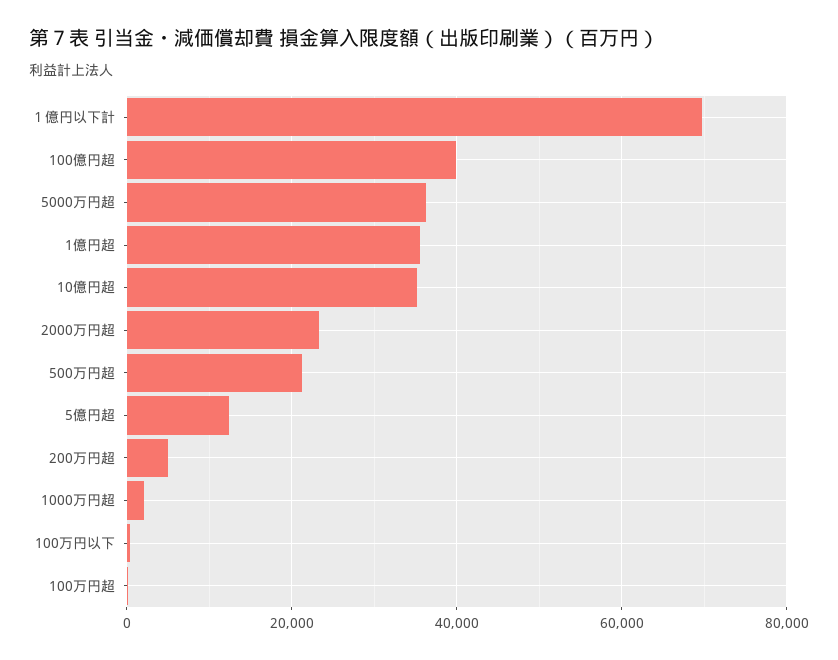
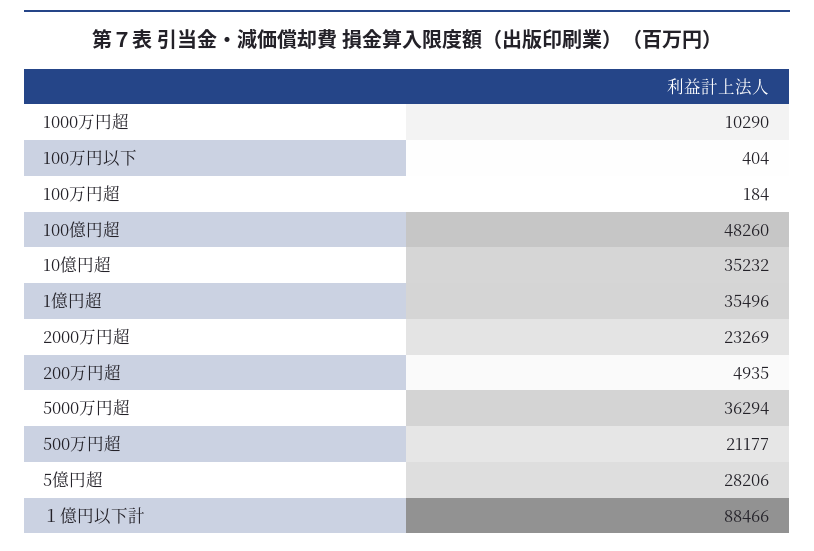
１億円以下計: 70000 -> 88466
100億円超: 40000 -> 48260
5億円超: 12000 -> 28206
1000万円超: 2000 -> 10290

